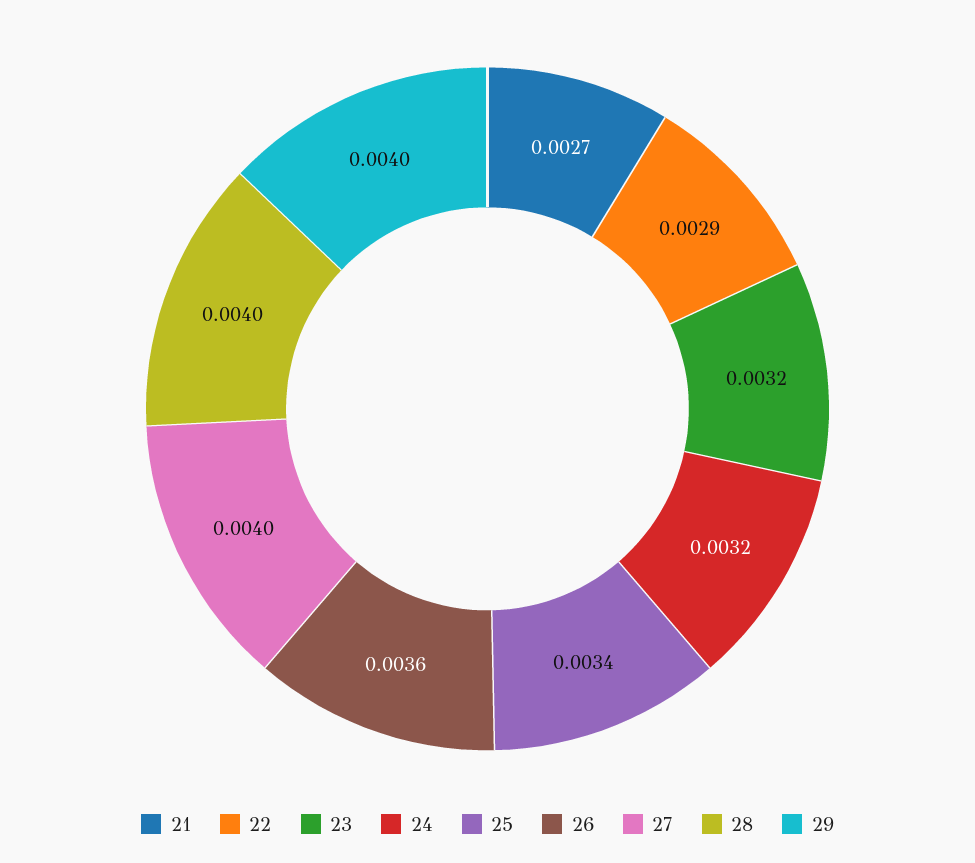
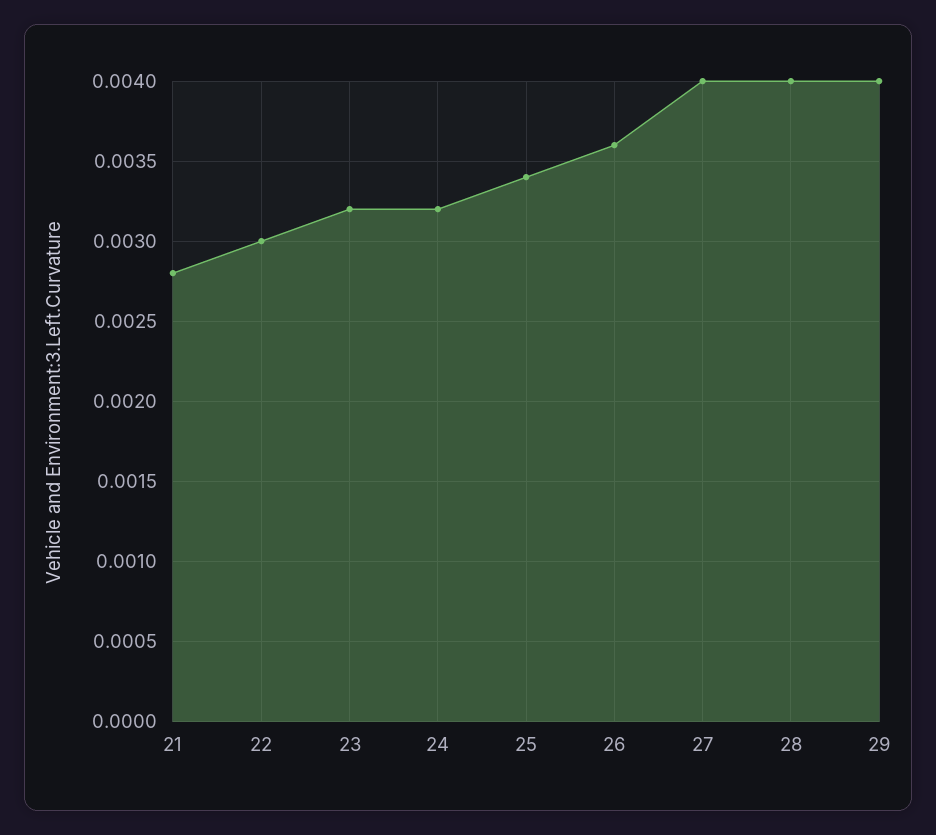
21: 0.0027 -> 0.0028
22: 0.0029 -> 0.003

